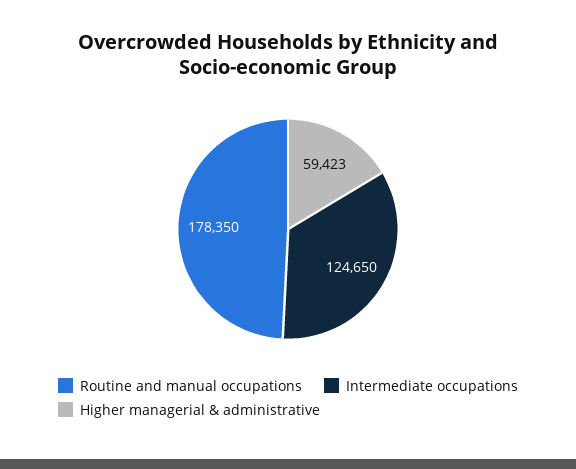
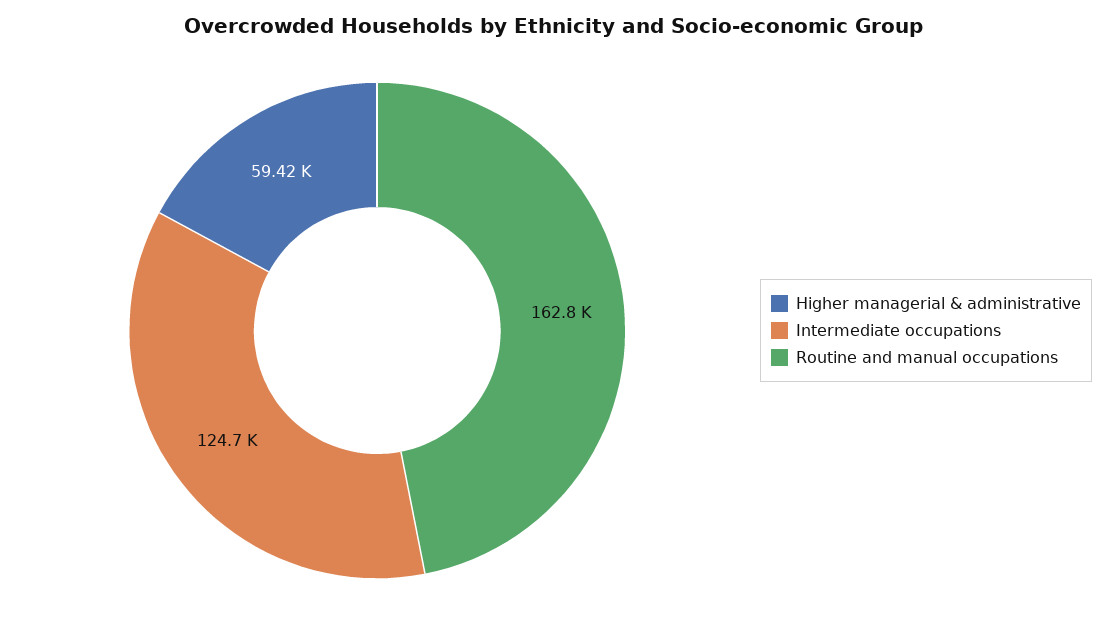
Routine and manual occupations: 178350 -> 162800

